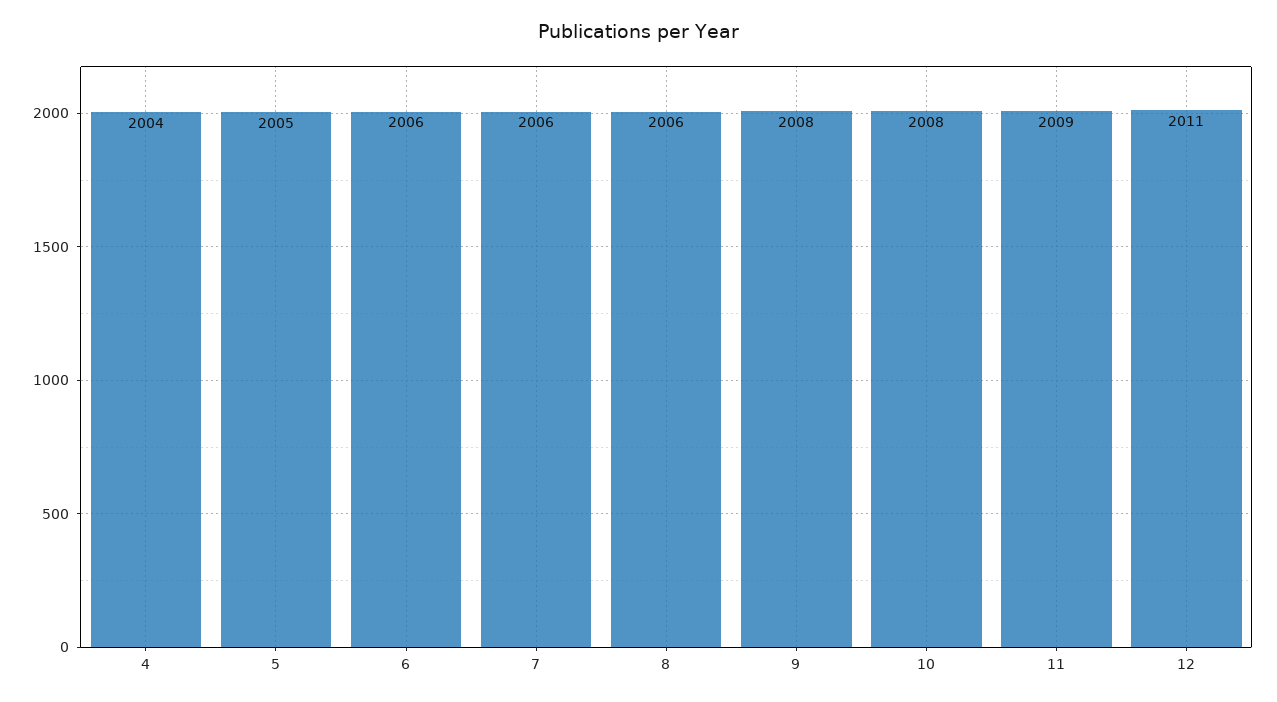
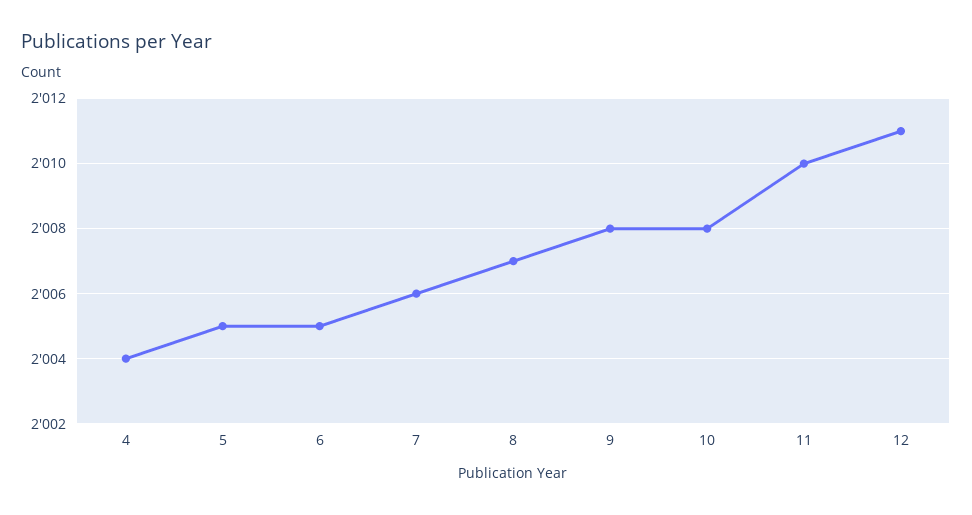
6: 2006 -> 2005
8: 2006 -> 2007
11: 2009 -> 2010

